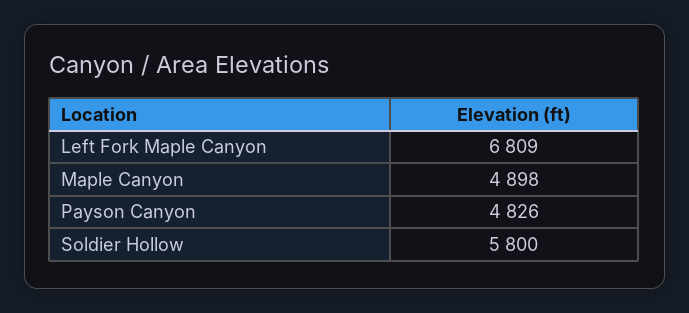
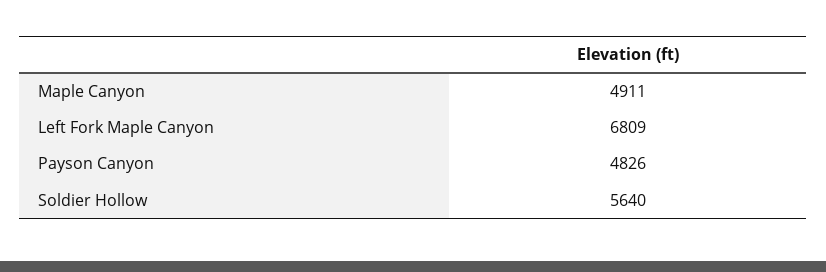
Maple Canyon: 4898 -> 4911
Soldier Hollow: 5800 -> 5640

